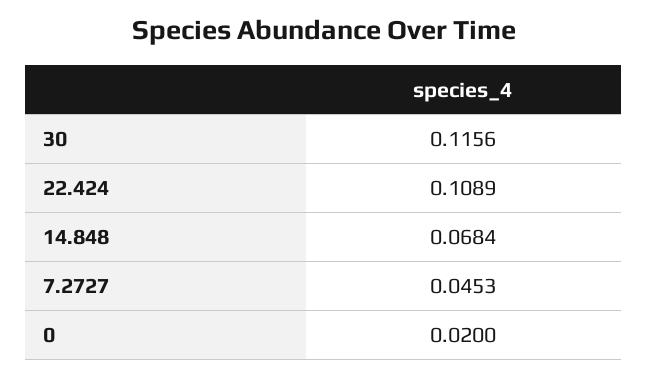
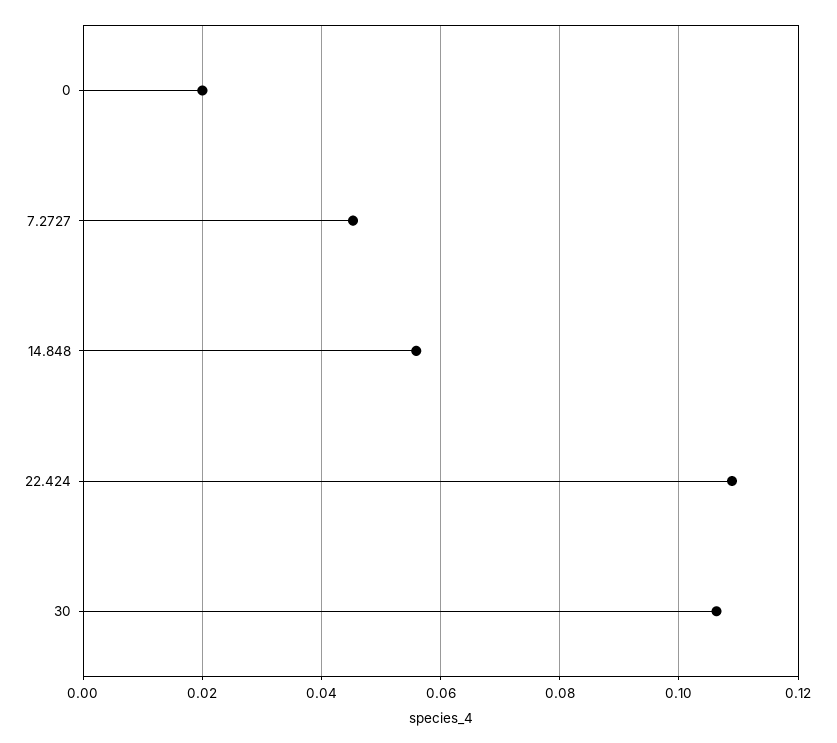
30: 0.1156 -> 0.106
14.848: 0.0684 -> 0.056

